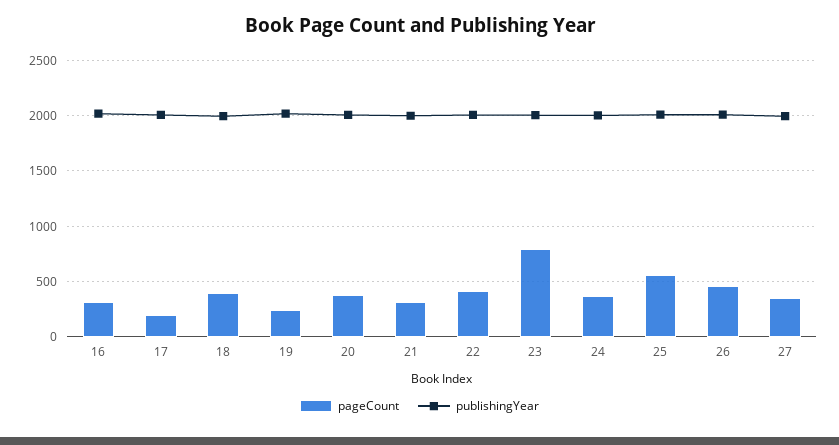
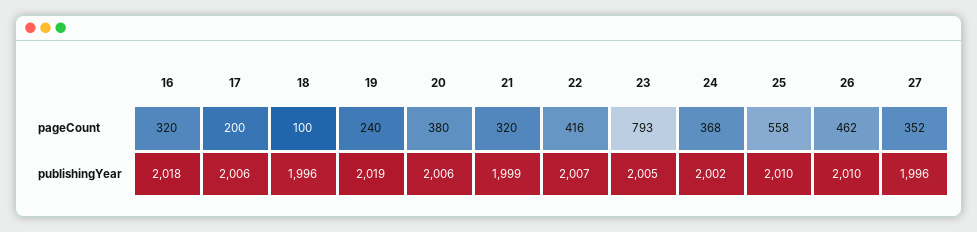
pageCount, 18: 400 -> 100

